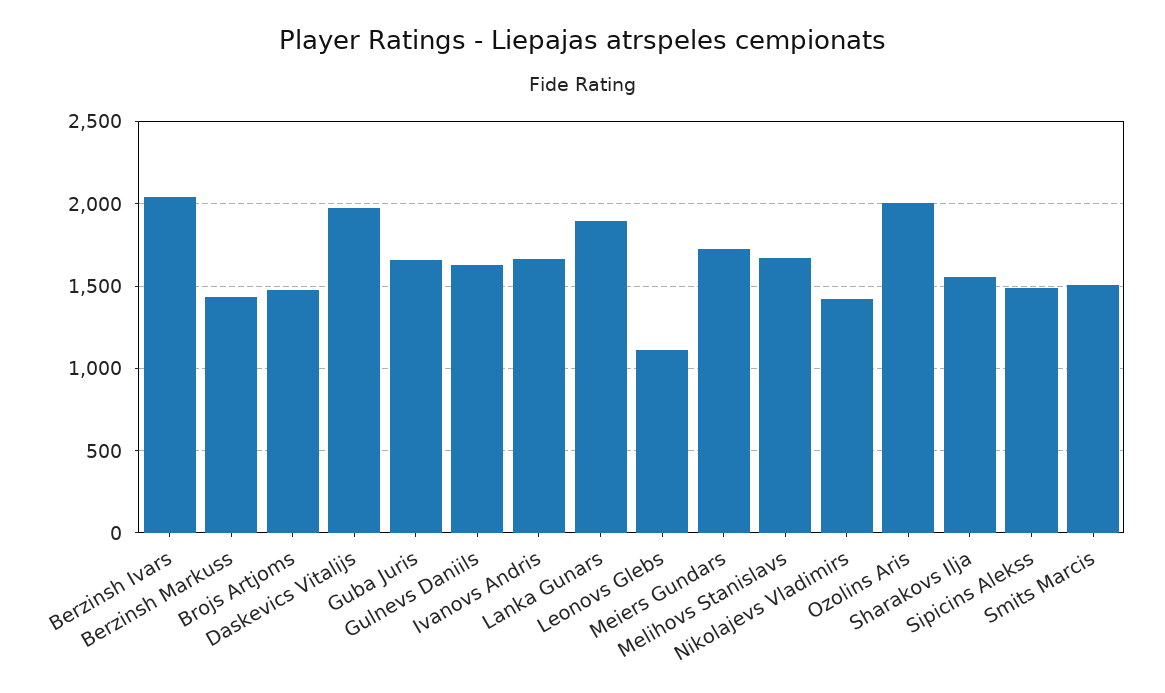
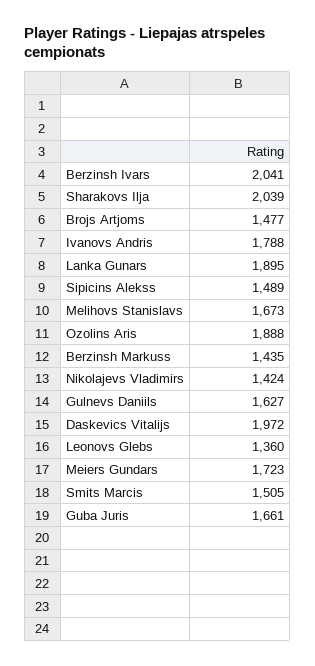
Ivanovs Andris: 1650 -> 1788
Leonovs Glebs: 1100 -> 1360
Ozolins Aris: 2000 -> 1888
Sharakovs Ilja: 1550 -> 2039

